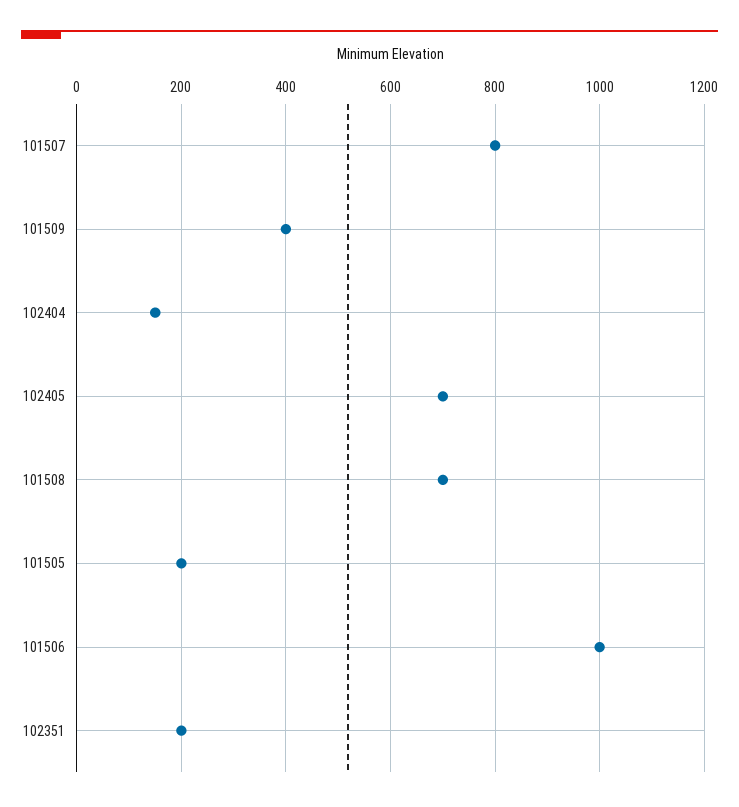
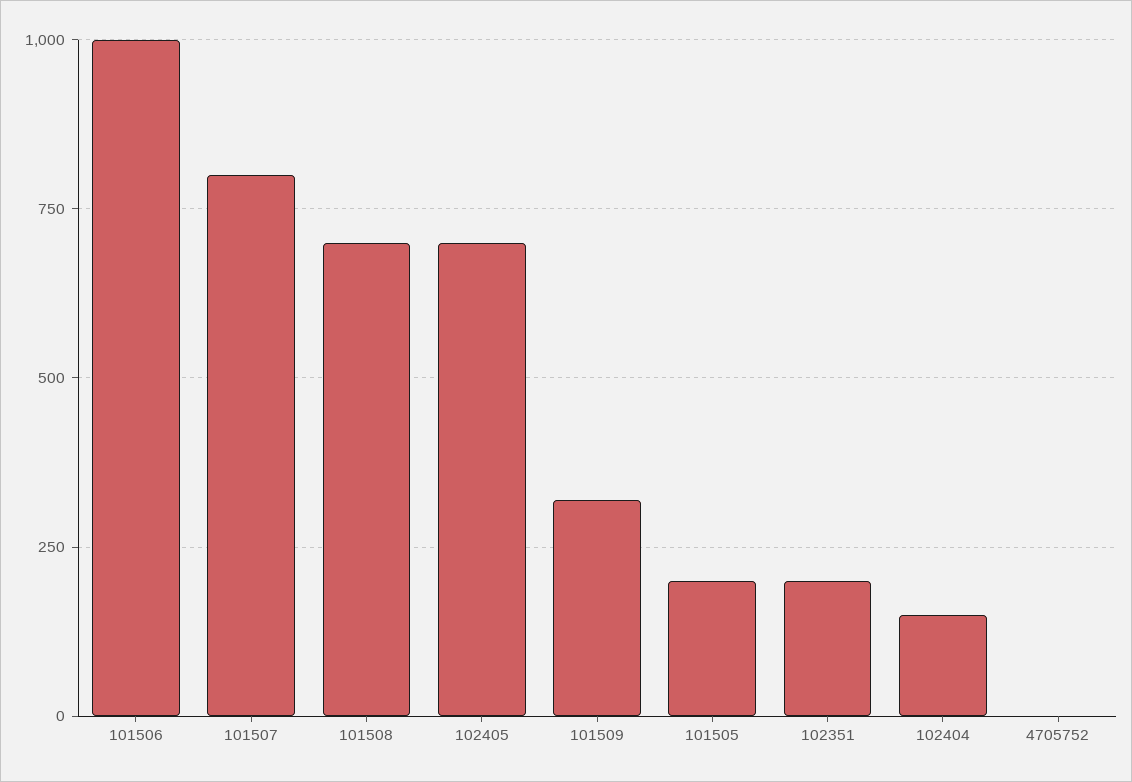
101509: 400 -> 325
4705752: none -> 0

